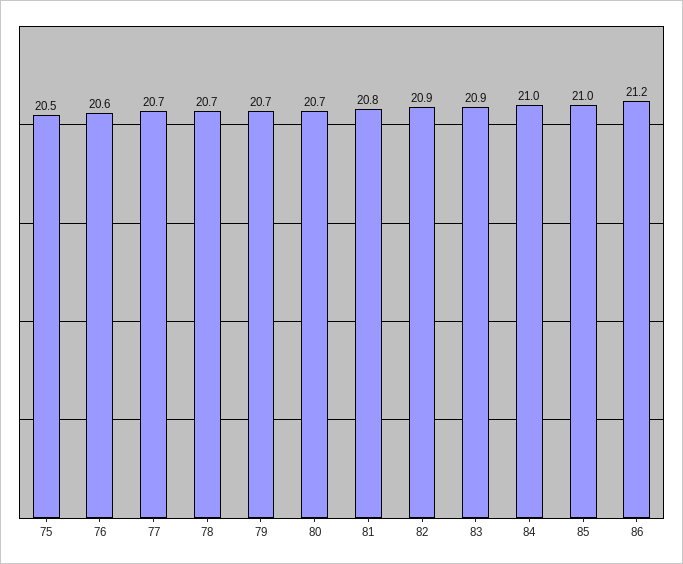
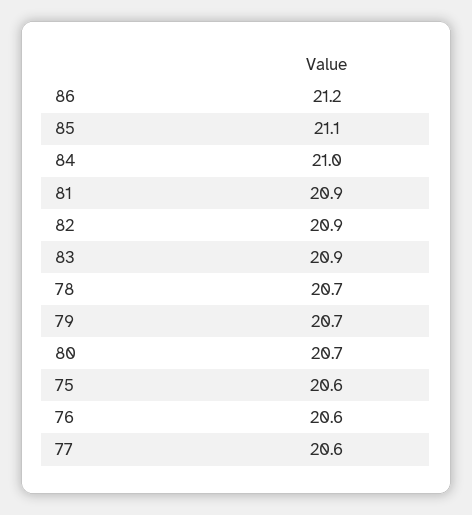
75: 20.5 -> 20.6
77: 20.7 -> 20.6
81: 20.8 -> 20.9
85: 21 -> 21.1

